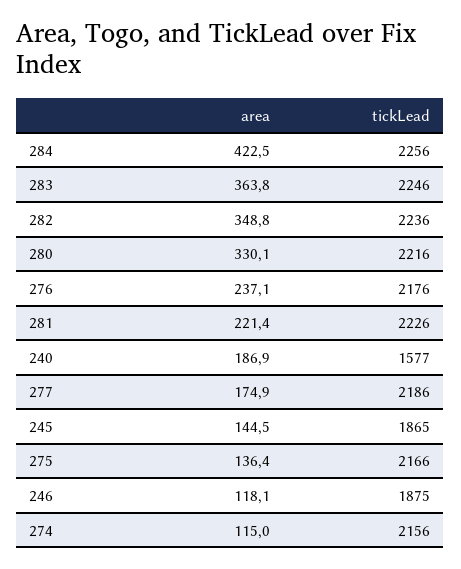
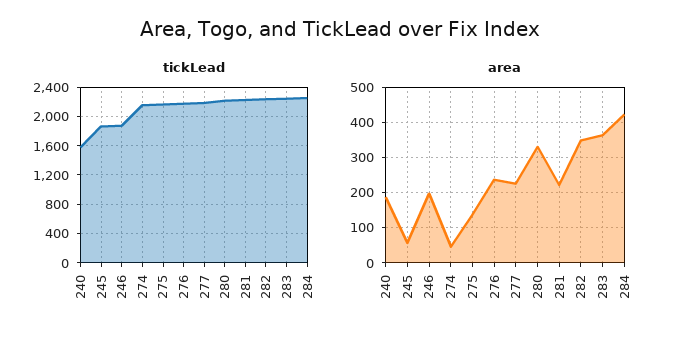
area, 277: 174.9 -> 220
area, 245: 144.5 -> 60
area, 246: 118.1 -> 200
area, 274: 115 -> 40

